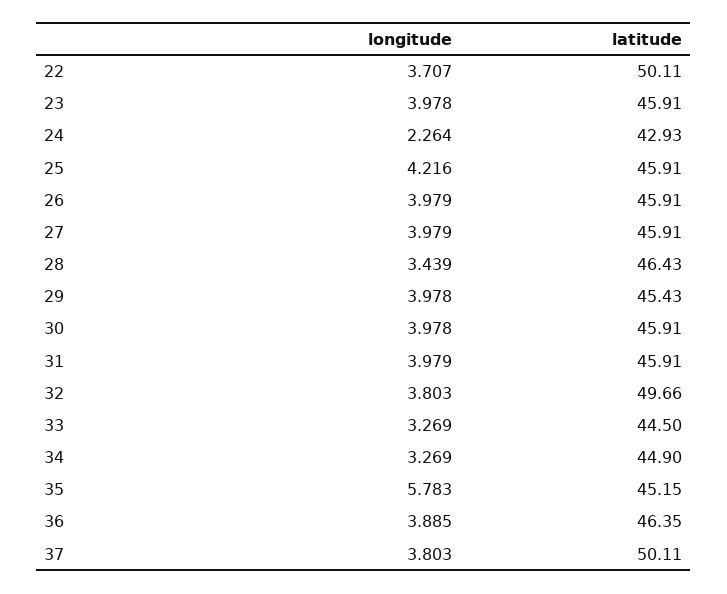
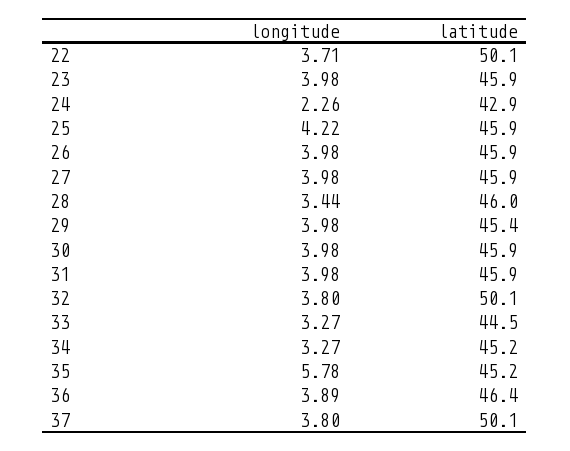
latitude, 28: 46.43 -> 46
latitude, 32: 49.66 -> 50.1
latitude, 34: 44.9 -> 45.2

